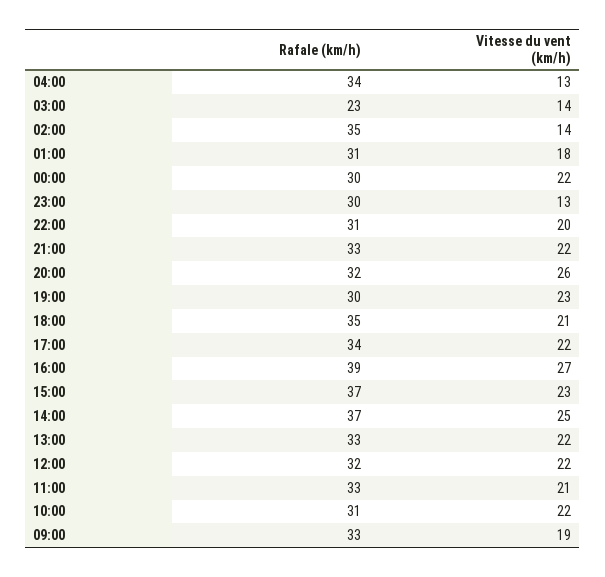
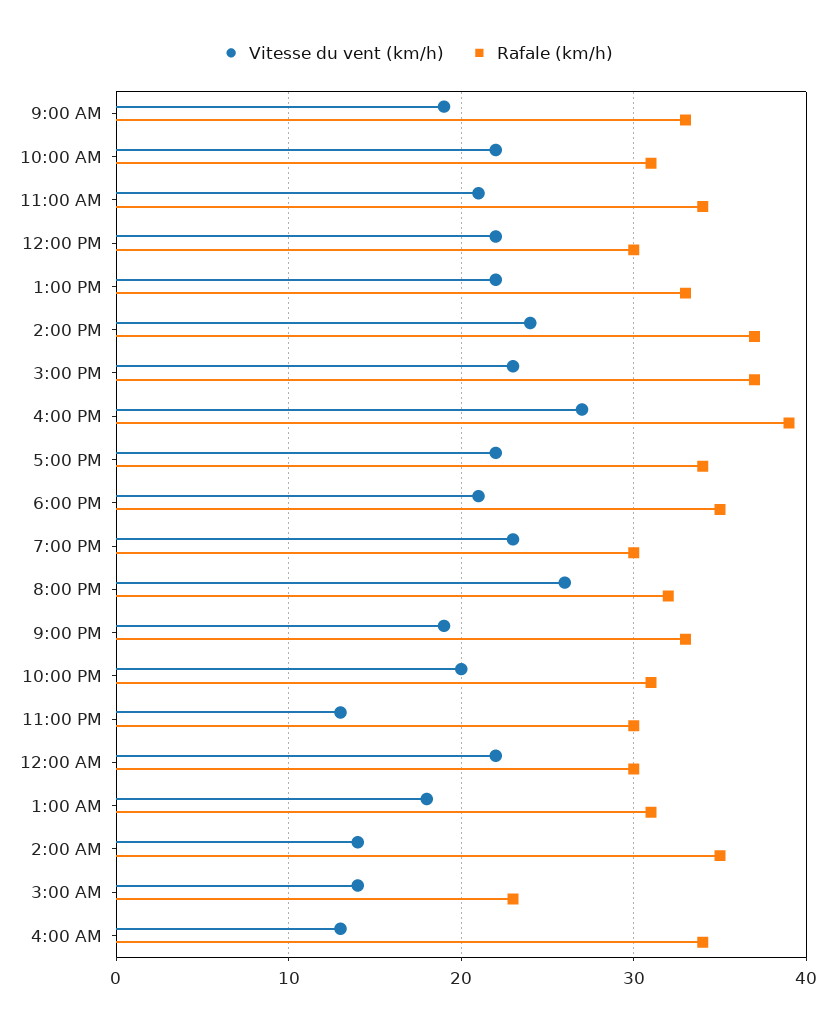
Vitesse du vent (km/h), 21:00: 22 -> 19
Vitesse du vent (km/h), 14:00: 25 -> 24
Rafale (km/h), 12:00: 32 -> 30
Rafale (km/h), 11:00: 33 -> 34

